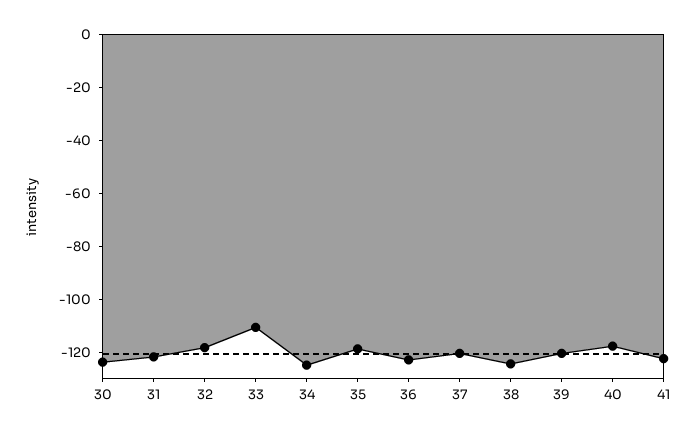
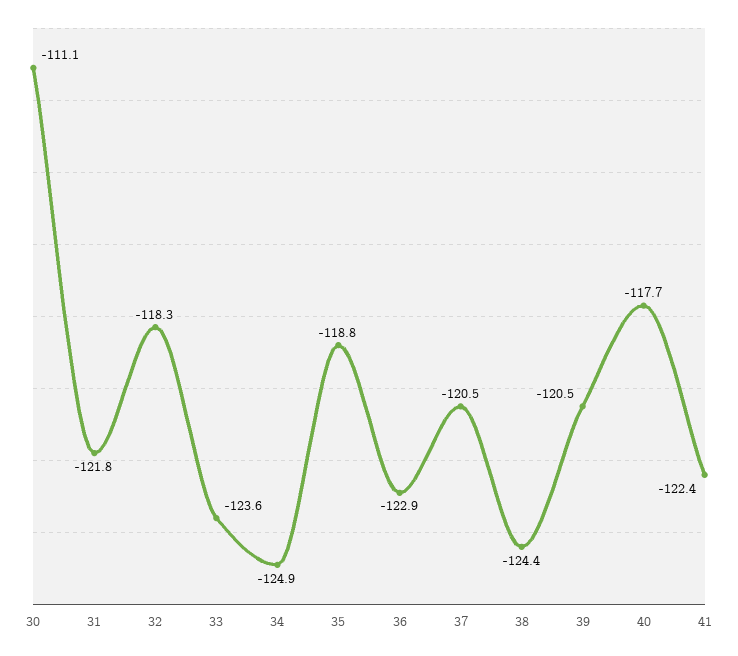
30: -125 -> -111.1
33: -110 -> -123.6

